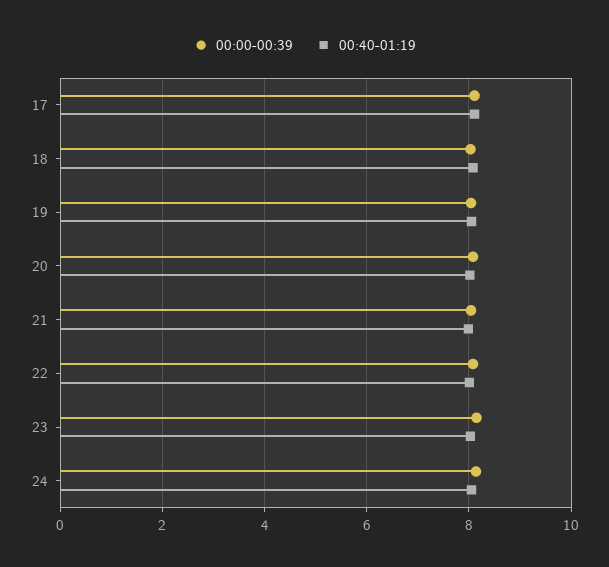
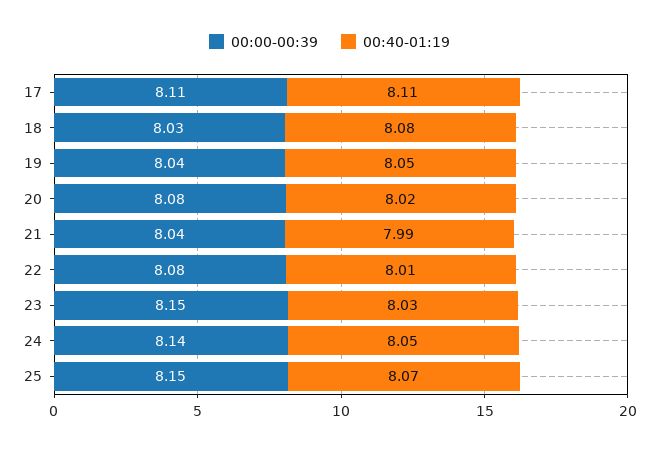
00:00-00:39, 25: none -> 8.15
00:40-01:19, 25: none -> 8.07

